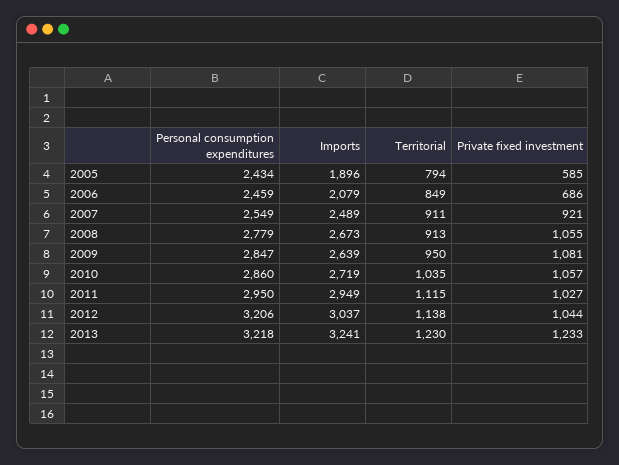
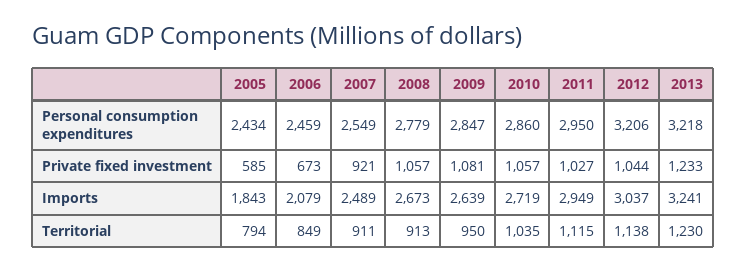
Imports, 2005: 1896 -> 1843
Private fixed investment, 2006: 686 -> 673
Private fixed investment, 2008: 1055 -> 1057

